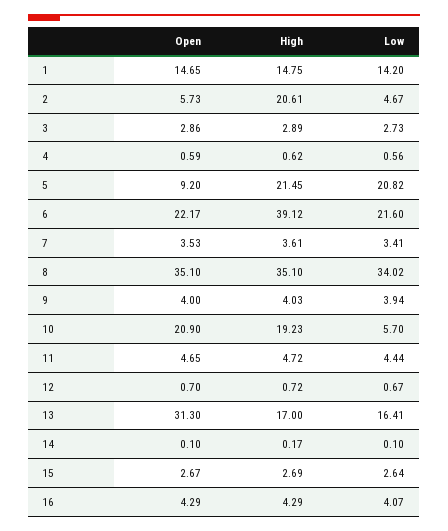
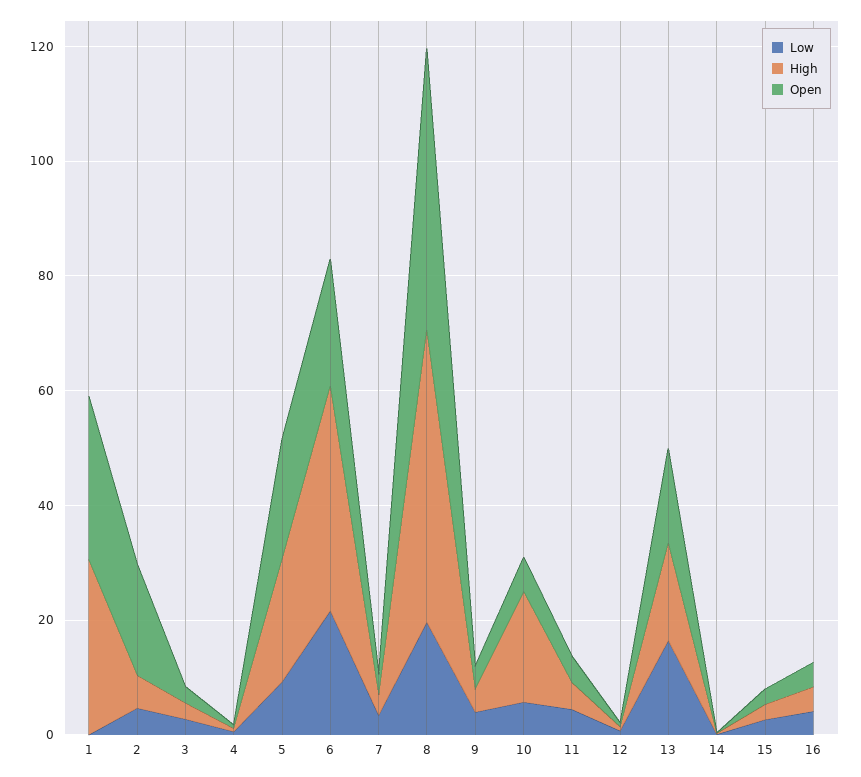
Open, 1: 14.65 -> 30
High, 1: 14.75 -> 30
Low, 1: 14.2 -> 0
Open, 2: 5.73 -> 20
High, 2: 20.61 -> 5
Open, 5: 9.2 -> 20
Low, 5: 20.82 -> 10
Open, 8: 35.1 -> 50
High, 8: 35.1 -> 50
Low, 8: 34.02 -> 20
Open, 10: 20.9 -> 5
Open, 13: 31.3 -> 15

